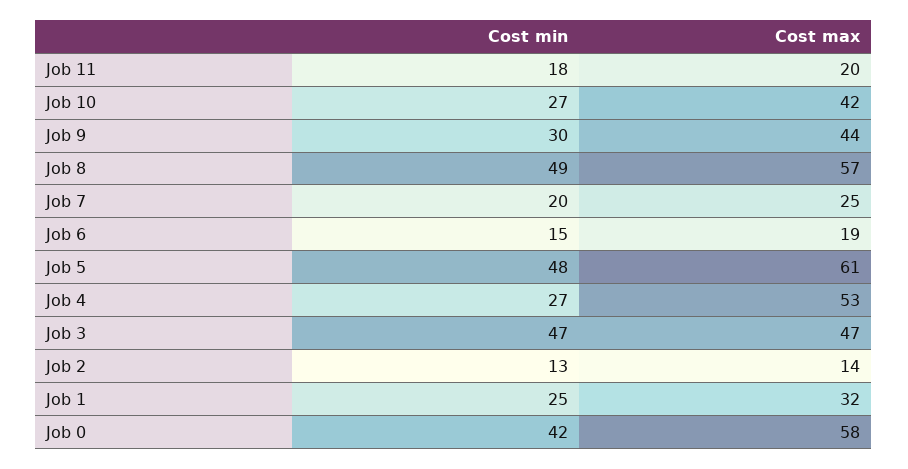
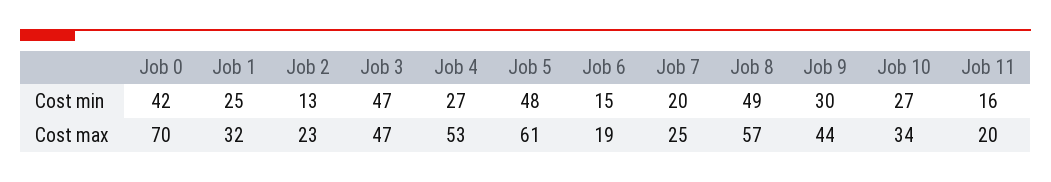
Cost min, Job 11: 18 -> 16
Cost max, Job 10: 42 -> 34
Cost max, Job 2: 14 -> 23
Cost max, Job 0: 58 -> 70

